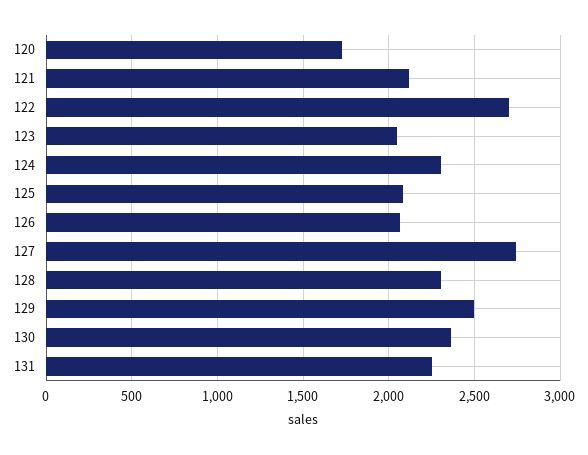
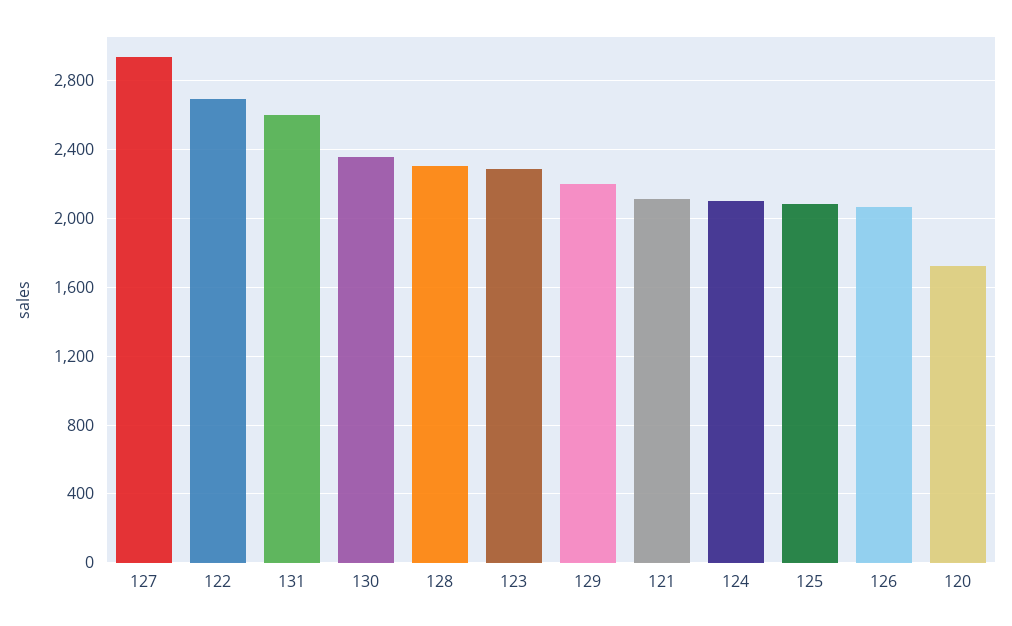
123: 2050 -> 2300
124: 2300 -> 2100
127: 2750 -> 2950
129: 2500 -> 2200
131: 2250 -> 2600

